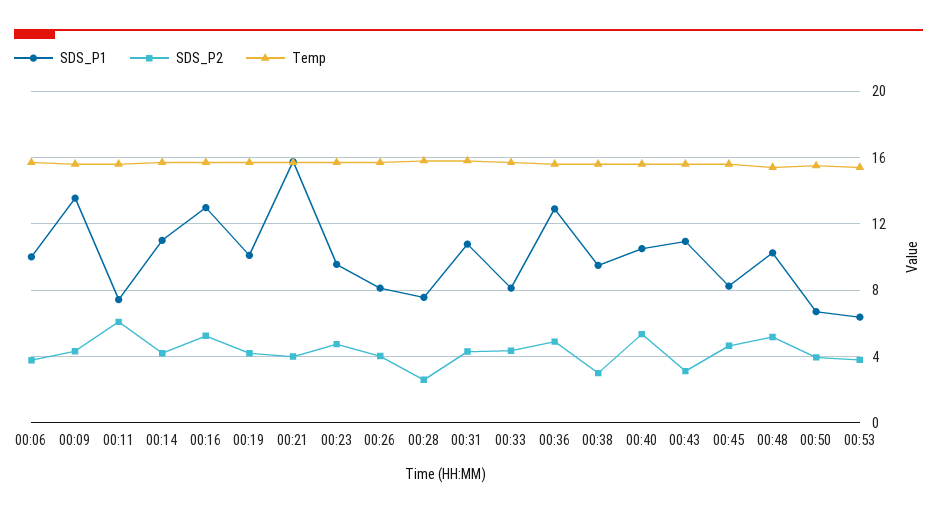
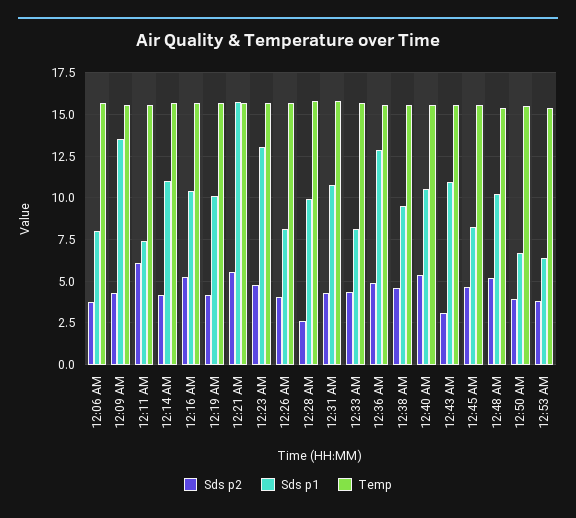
SDS_P1, 00:06: 10 -> 8
SDS_P1, 00:16: 13 -> 10.5
SDS_P2, 00:21: 4 -> 5.5
SDS_P1, 00:23: 9.5 -> 13
SDS_P1, 00:28: 7.5 -> 10
SDS_P2, 00:38: 3 -> 4.5

